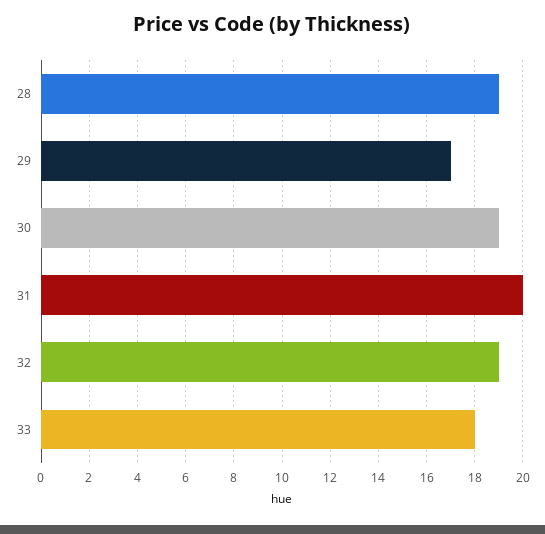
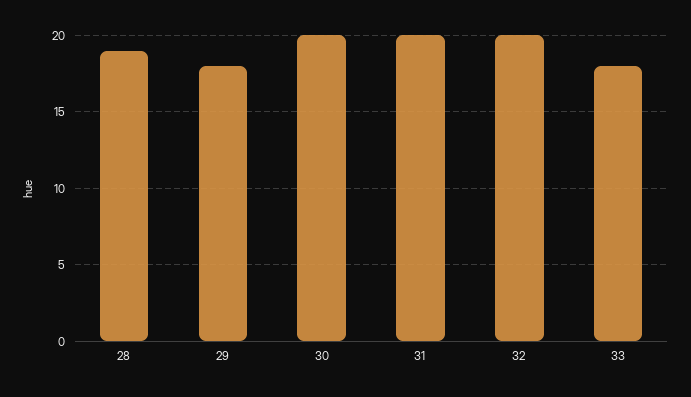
29: 17 -> 18
30: 19 -> 20
32: 19 -> 20

